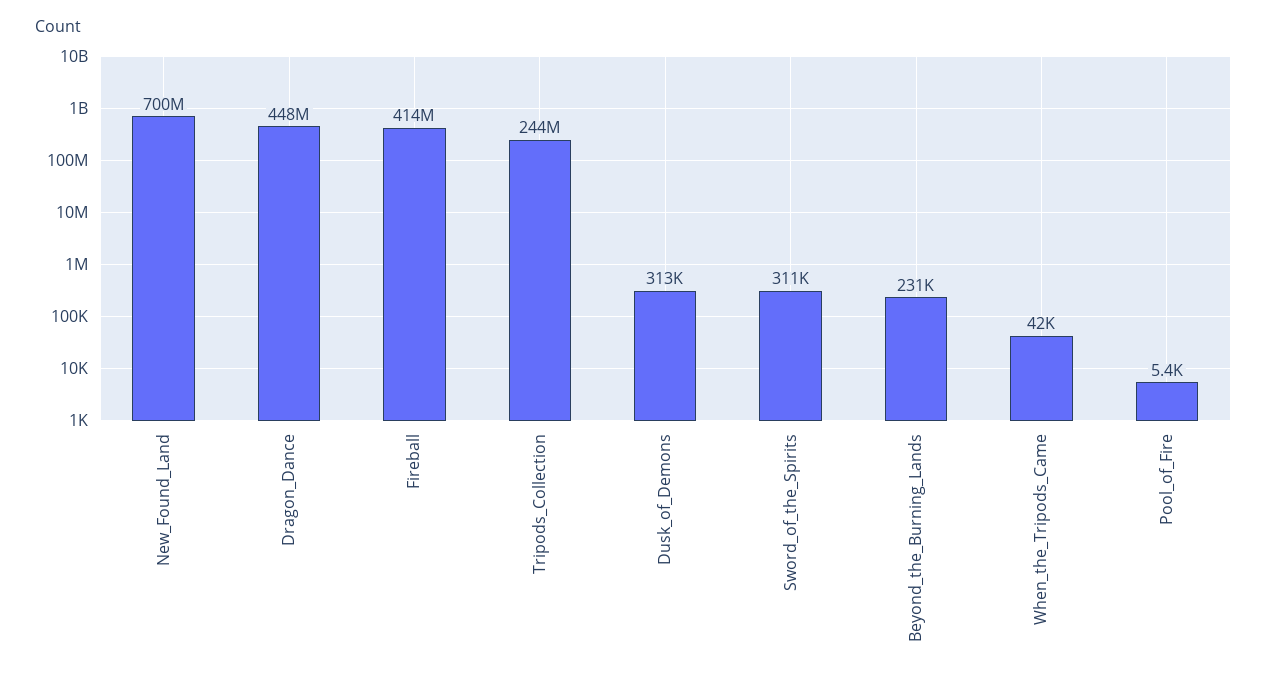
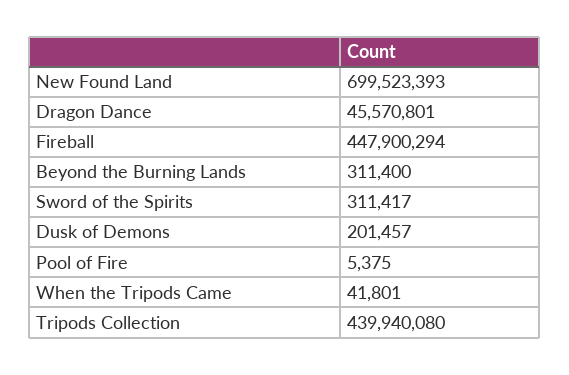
Dragon_Dance: 448000000 -> 45570801
Fireball: 414000000 -> 447900294
Tripods_Collection: 244000000 -> 439940080
Dusk_of_Demons: 313000 -> 201457
Beyond_the_Burning_Lands: 231000 -> 311400

